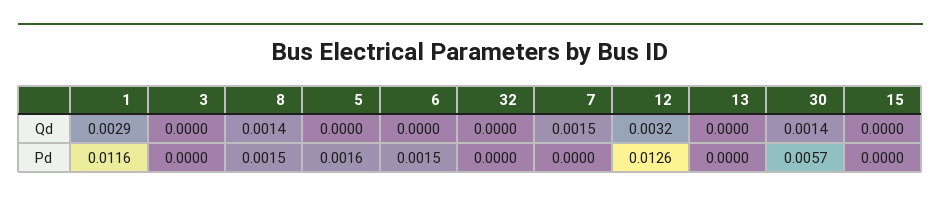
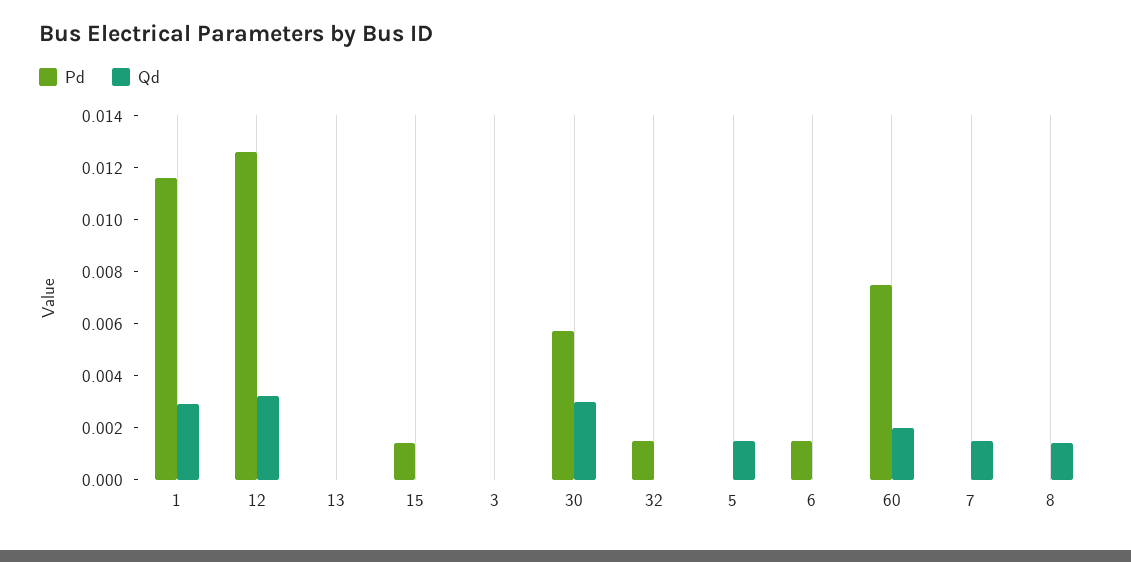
Qd, 5: 0 -> 0.0015
Qd, 30: 0.0014 -> 0.003
Pd, 8: 0.0015 -> 0
Pd, 5: 0.0016 -> 0
Pd, 32: 0 -> 0.0015
Pd, 15: 0 -> 0.0015
Pd, 60: none -> 0.0075
Qd, 60: none -> 0.002

